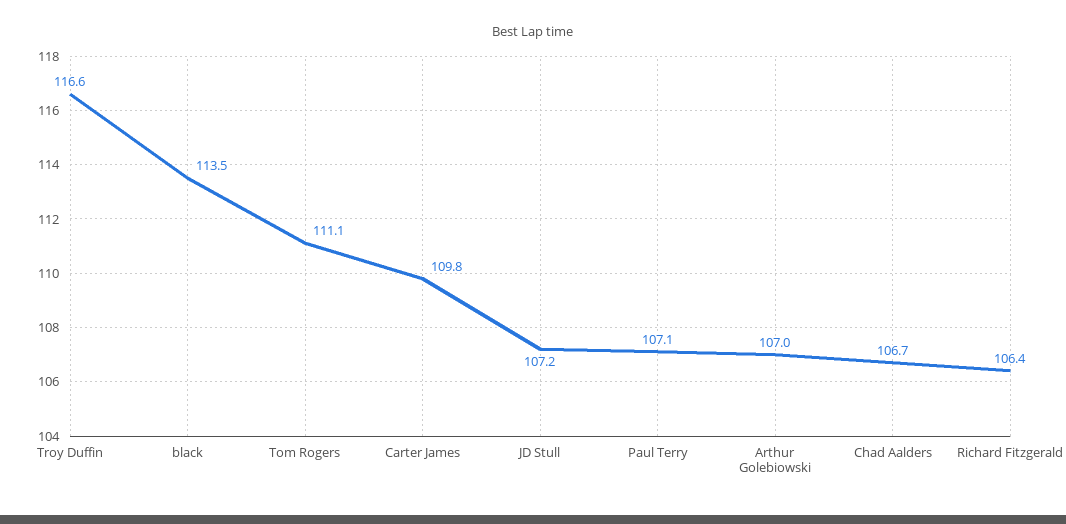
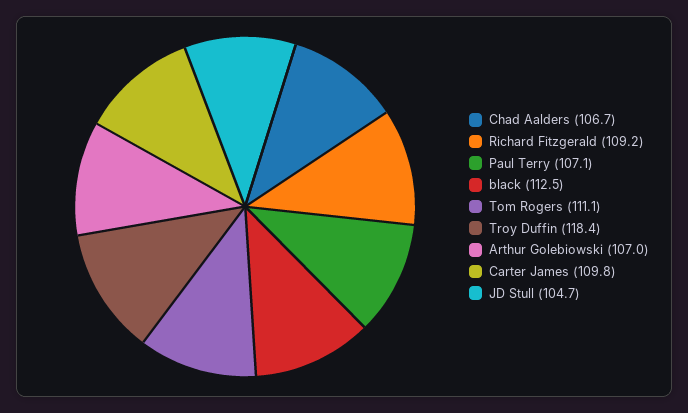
Troy Duffin: 116.6 -> 118.4
black: 113.5 -> 112.5
JD Stull: 107.2 -> 104.7
Richard Fitzgerald: 106.4 -> 109.2

